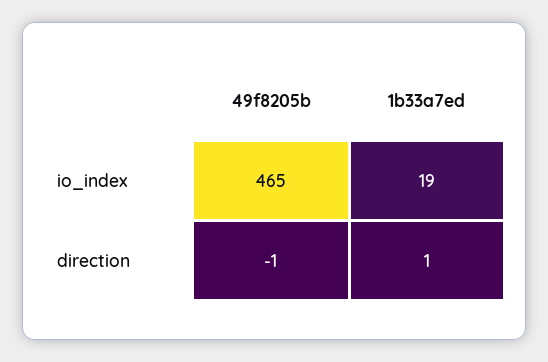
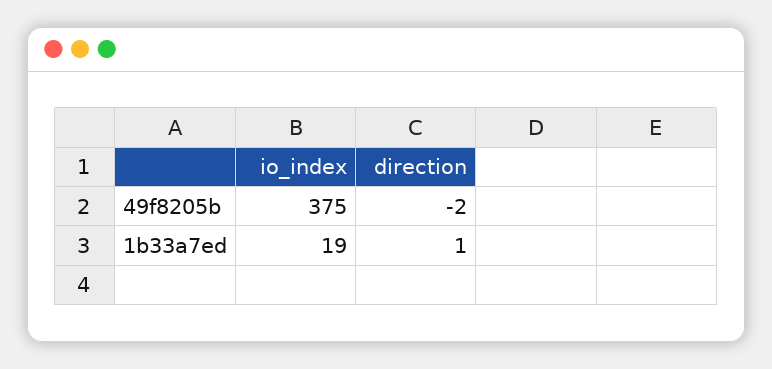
49f8205b, io_index: 465 -> 375
49f8205b, direction: -1 -> -2

